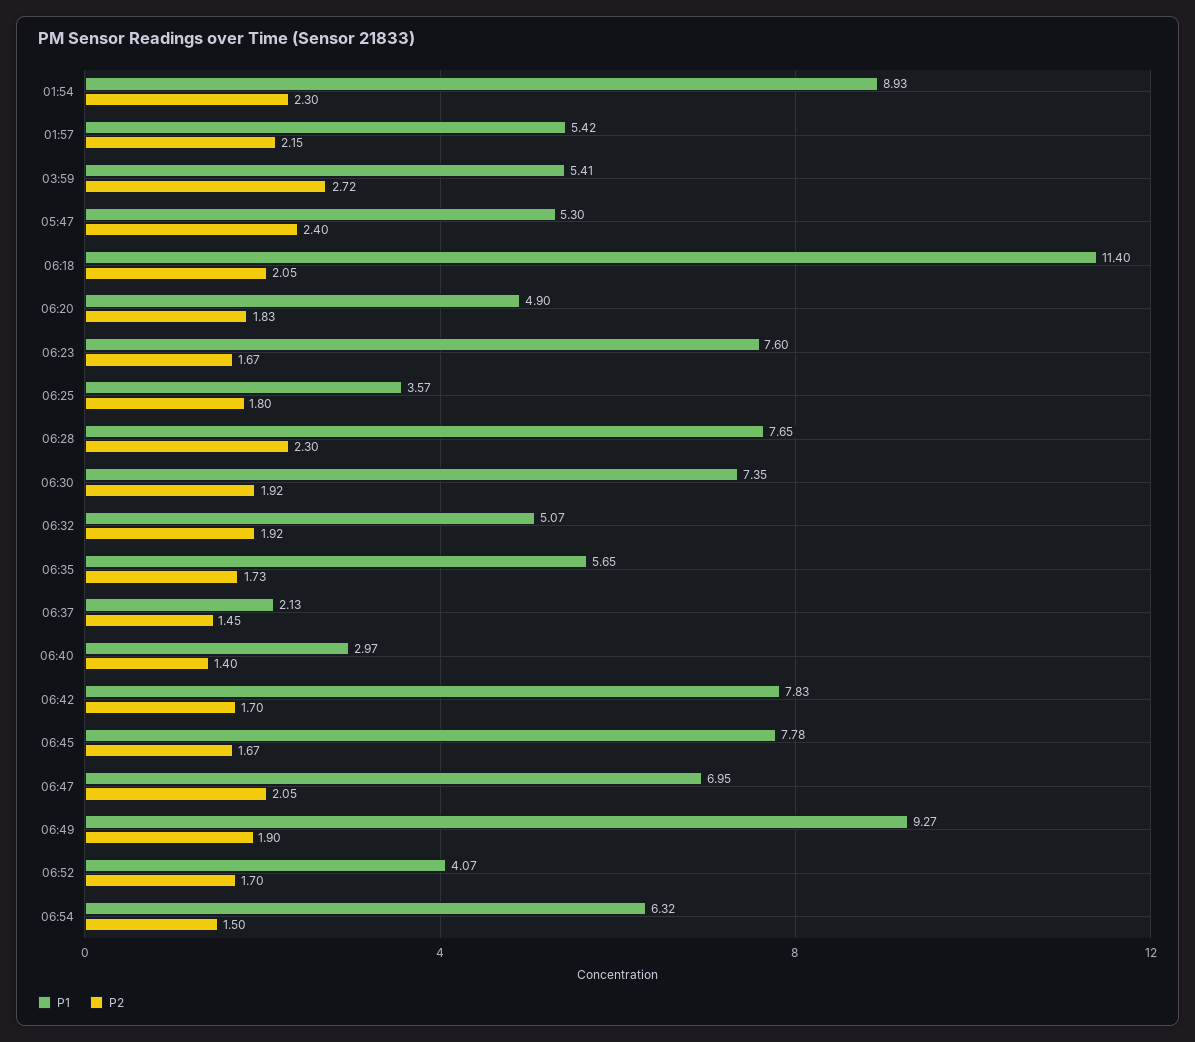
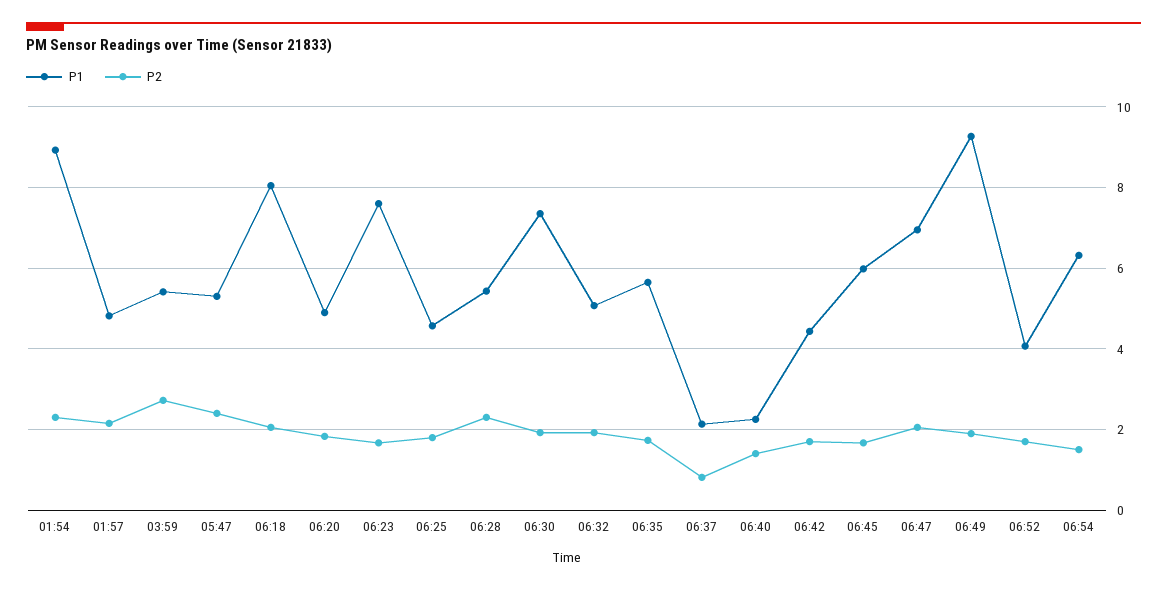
P1, 01:57: 5.42 -> 4.8
P1, 06:18: 11.4 -> 8
P1, 06:25: 3.57 -> 4.6
P1, 06:28: 7.65 -> 5.4
P2, 06:37: 1.45 -> 0.8
P1, 06:40: 2.97 -> 2.2
P1, 06:42: 7.83 -> 4.4
P1, 06:45: 7.78 -> 6

